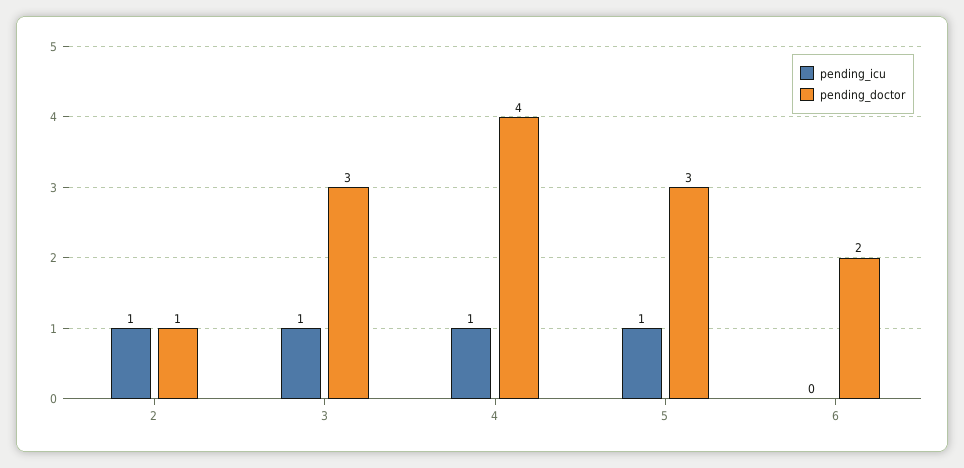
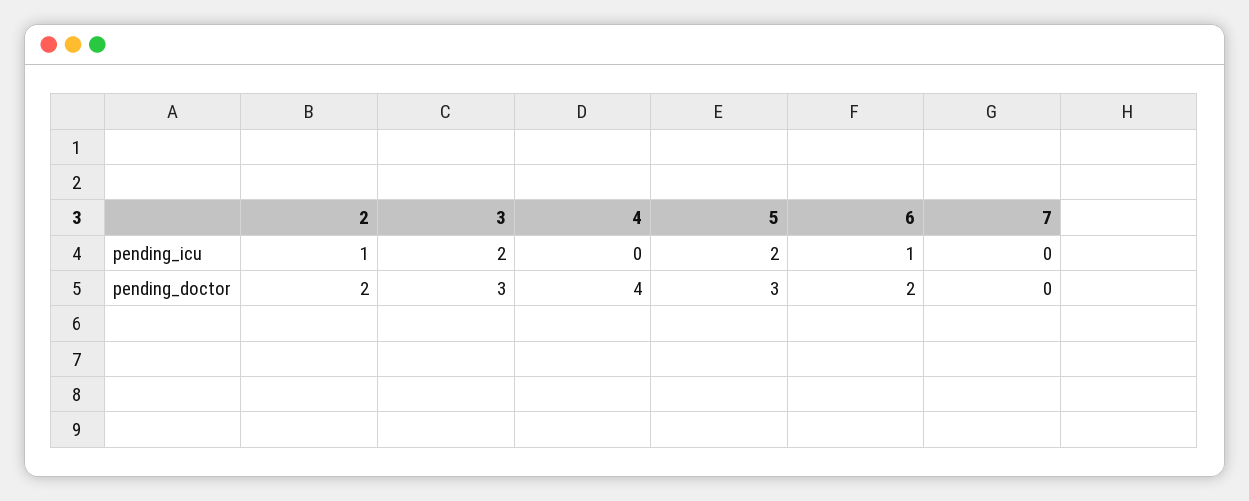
pending_doctor, 2: 1 -> 2
pending_icu, 3: 1 -> 2
pending_icu, 4: 1 -> 0
pending_icu, 5: 1 -> 2
pending_icu, 6: 0 -> 1
pending_icu, 7: none -> 0
pending_doctor, 7: none -> 0

